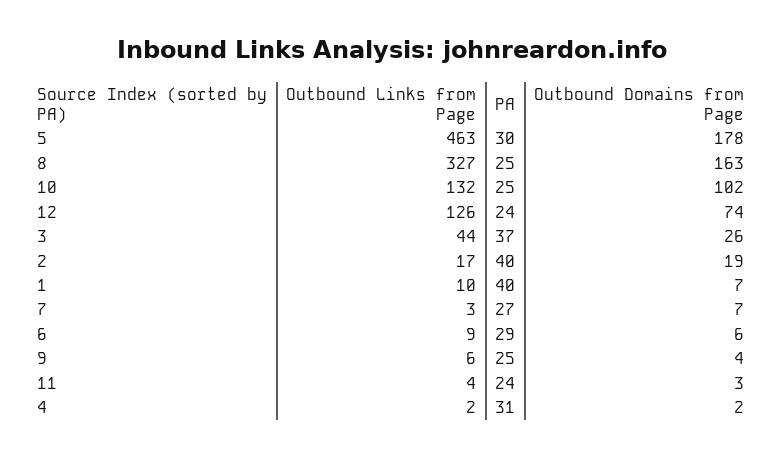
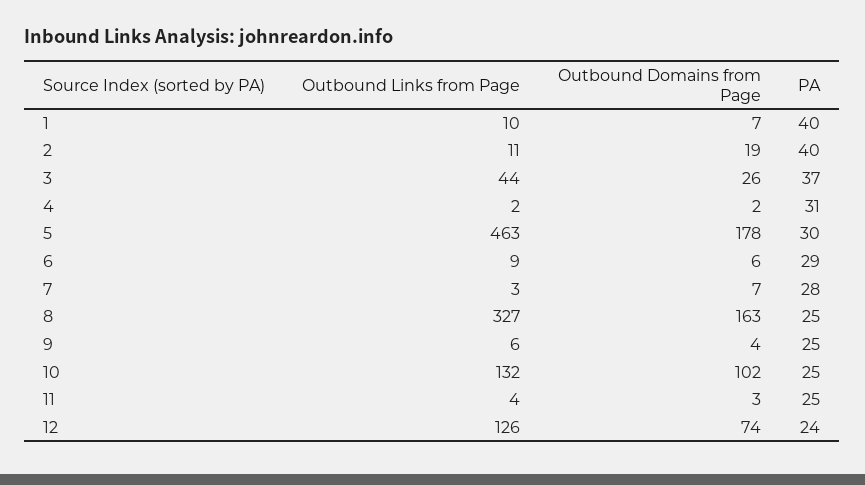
Outbound Links from Page, 2: 17 -> 11
PA, 7: 27 -> 28
PA, 11: 24 -> 25

